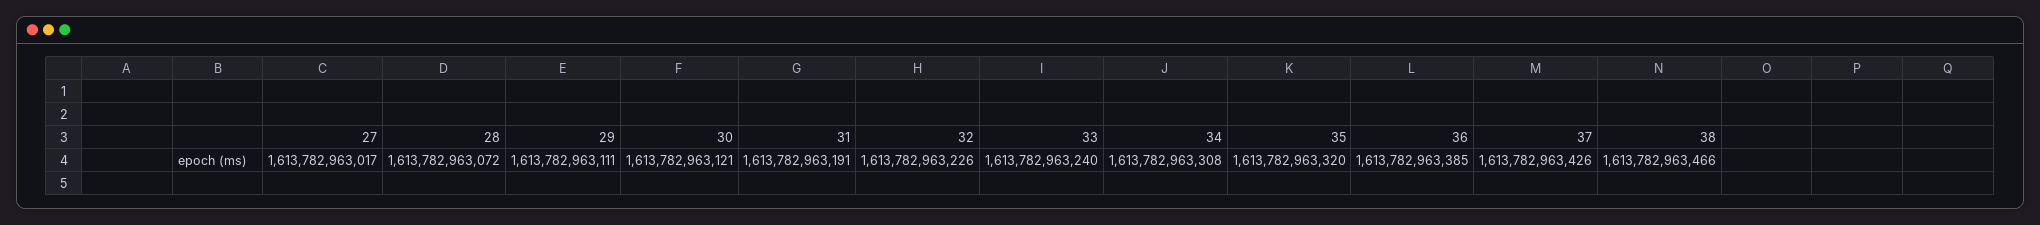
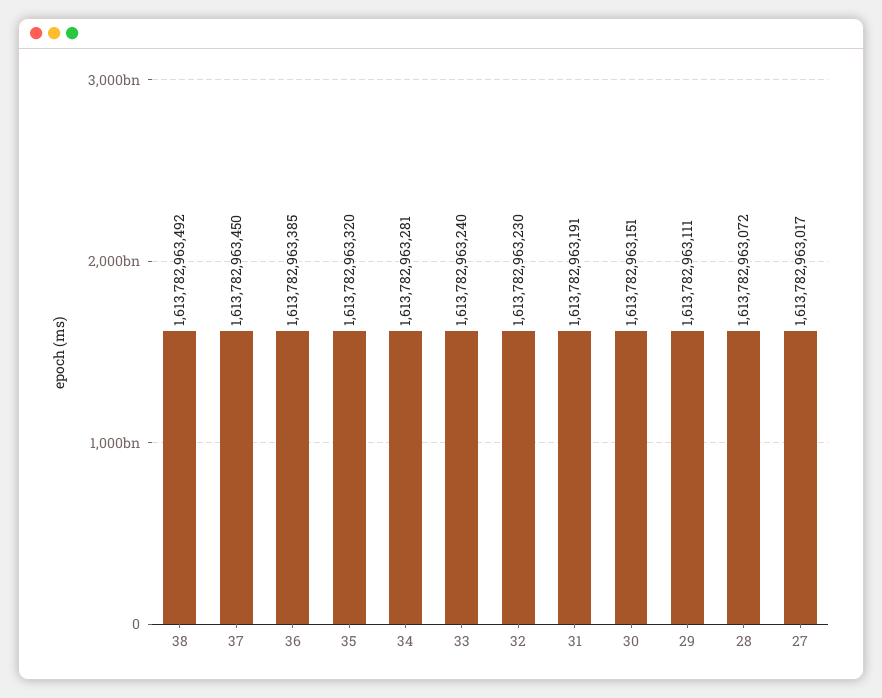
30: 1613782963121 -> 1613782963151
32: 1613782963226 -> 1613782963230
34: 1613782963308 -> 1613782963281
37: 1613782963426 -> 1613782963450
38: 1613782963466 -> 1613782963492

